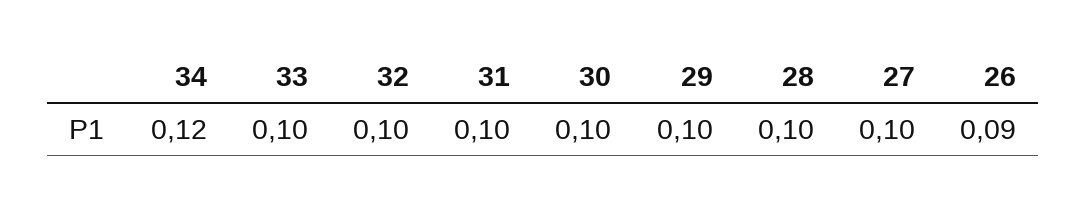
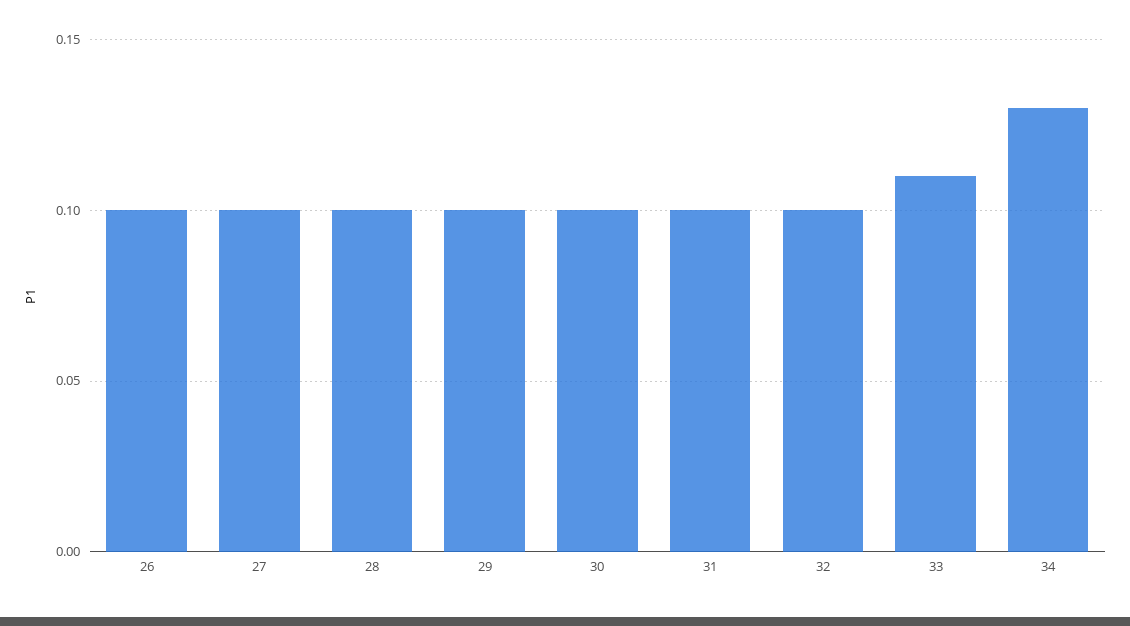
34: 0.12 -> 0.13
33: 0.1 -> 0.11
26: 0.09 -> 0.1

